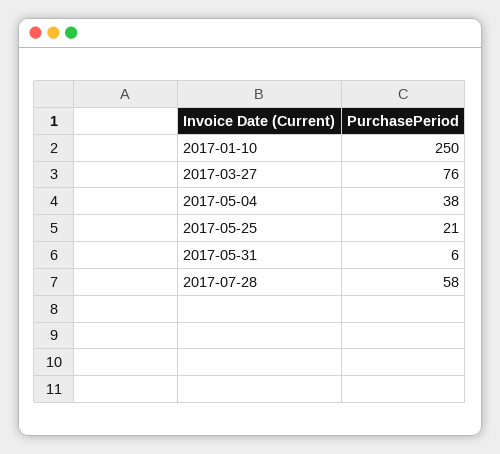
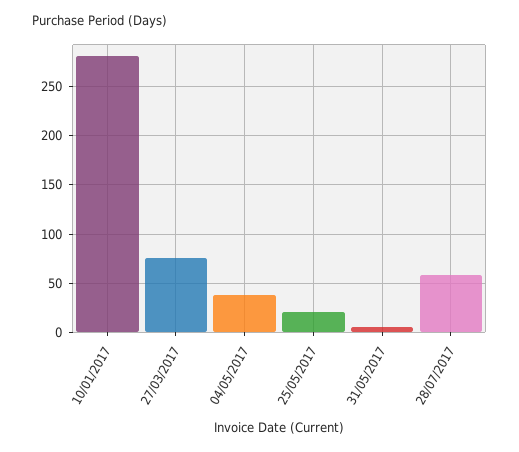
2017-01-10: 250 -> 280

